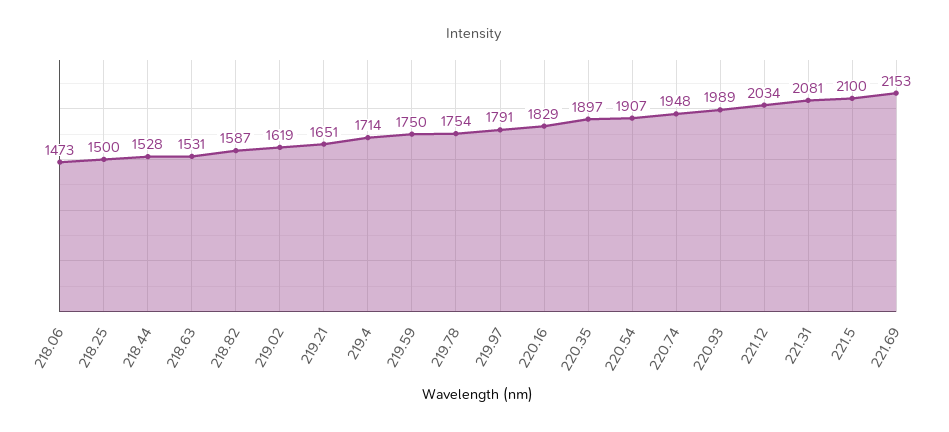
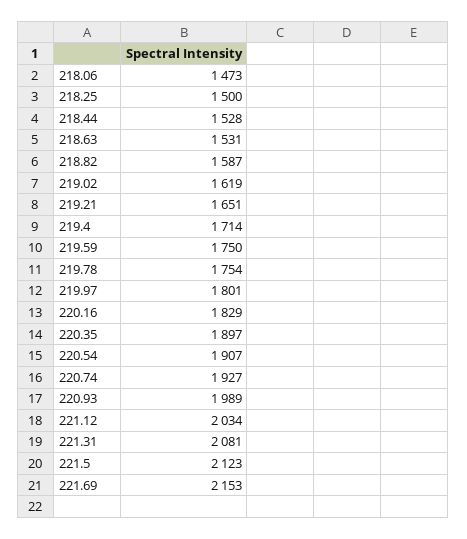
219.97: 1791 -> 1801
220.74: 1948 -> 1927
221.5: 2100 -> 2123

